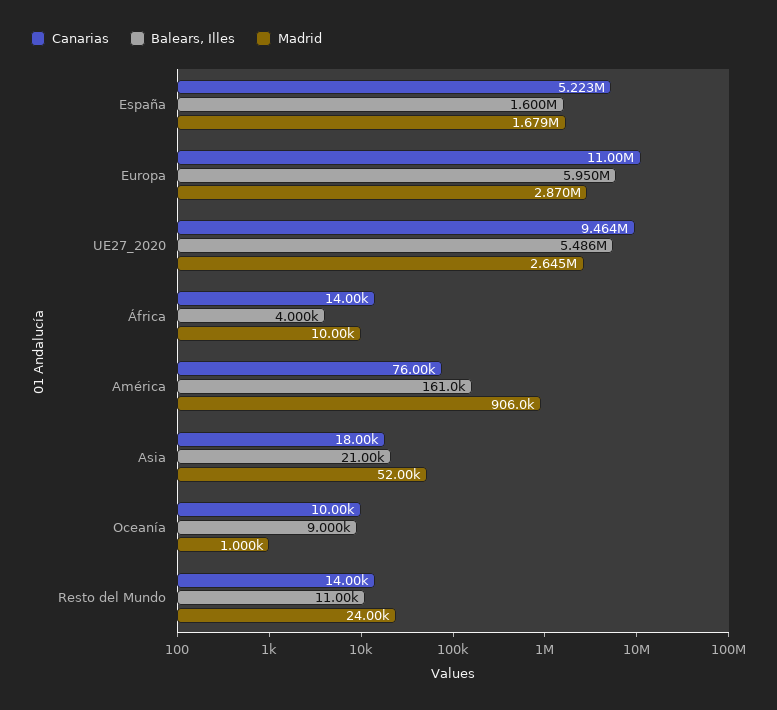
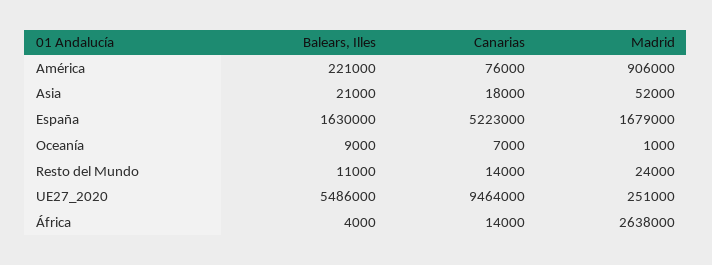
Balears, Illes, España: 1600000 -> 1630000
Canarias, Europa: 11000000 -> none
Balears, Illes, Europa: 5950000 -> none
Madrid, Europa: 2870000 -> none
Madrid, UE27_2020: 2645000 -> 251000
Madrid, África: 10000 -> 2638000
Balears, Illes, América: 161000 -> 221000
Canarias, Oceanía: 10000 -> 7000

